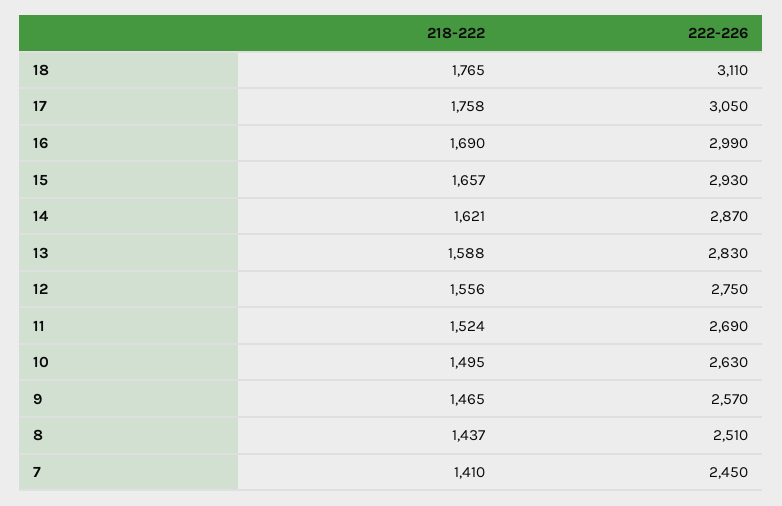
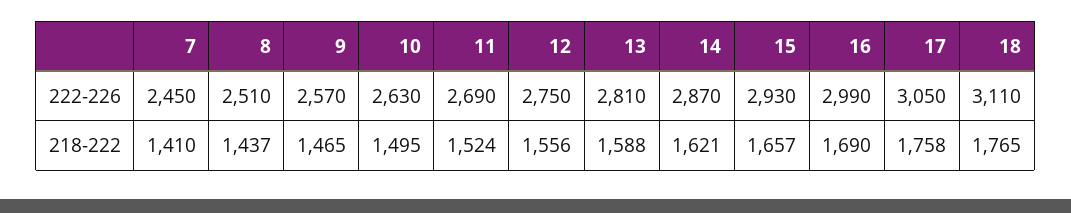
222-226, 13: 2830 -> 2810

